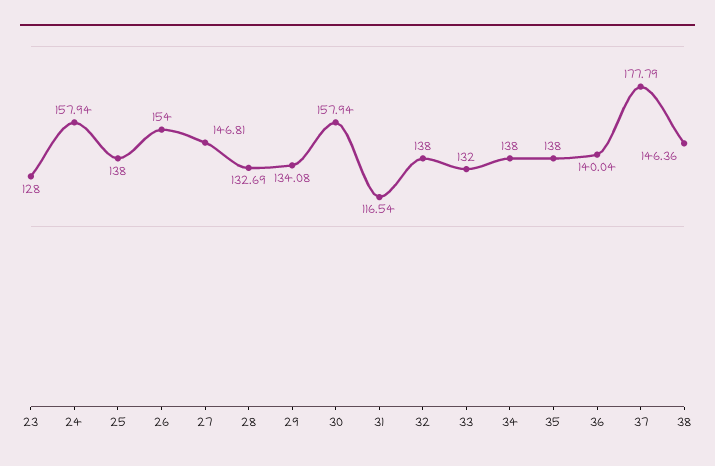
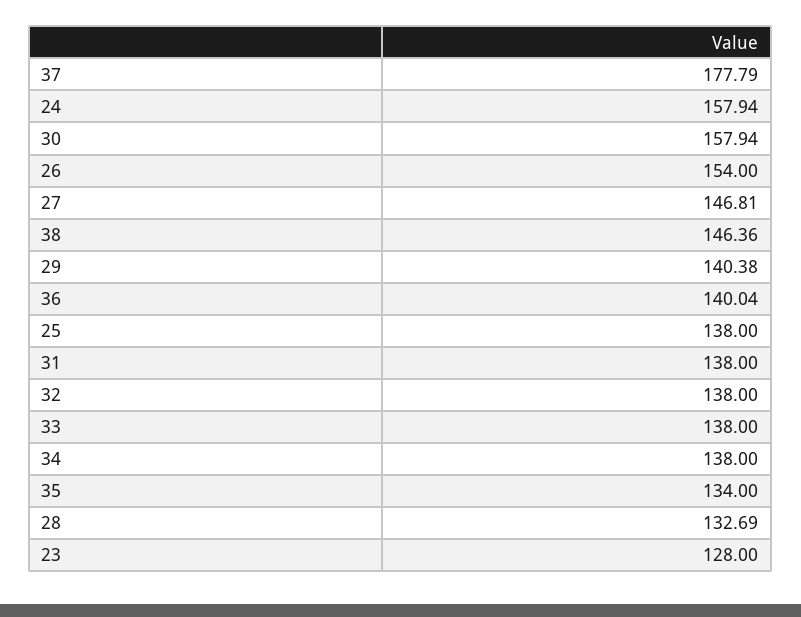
29: 134.08 -> 140.38
31: 116.54 -> 138
33: 132 -> 138
35: 138 -> 134

